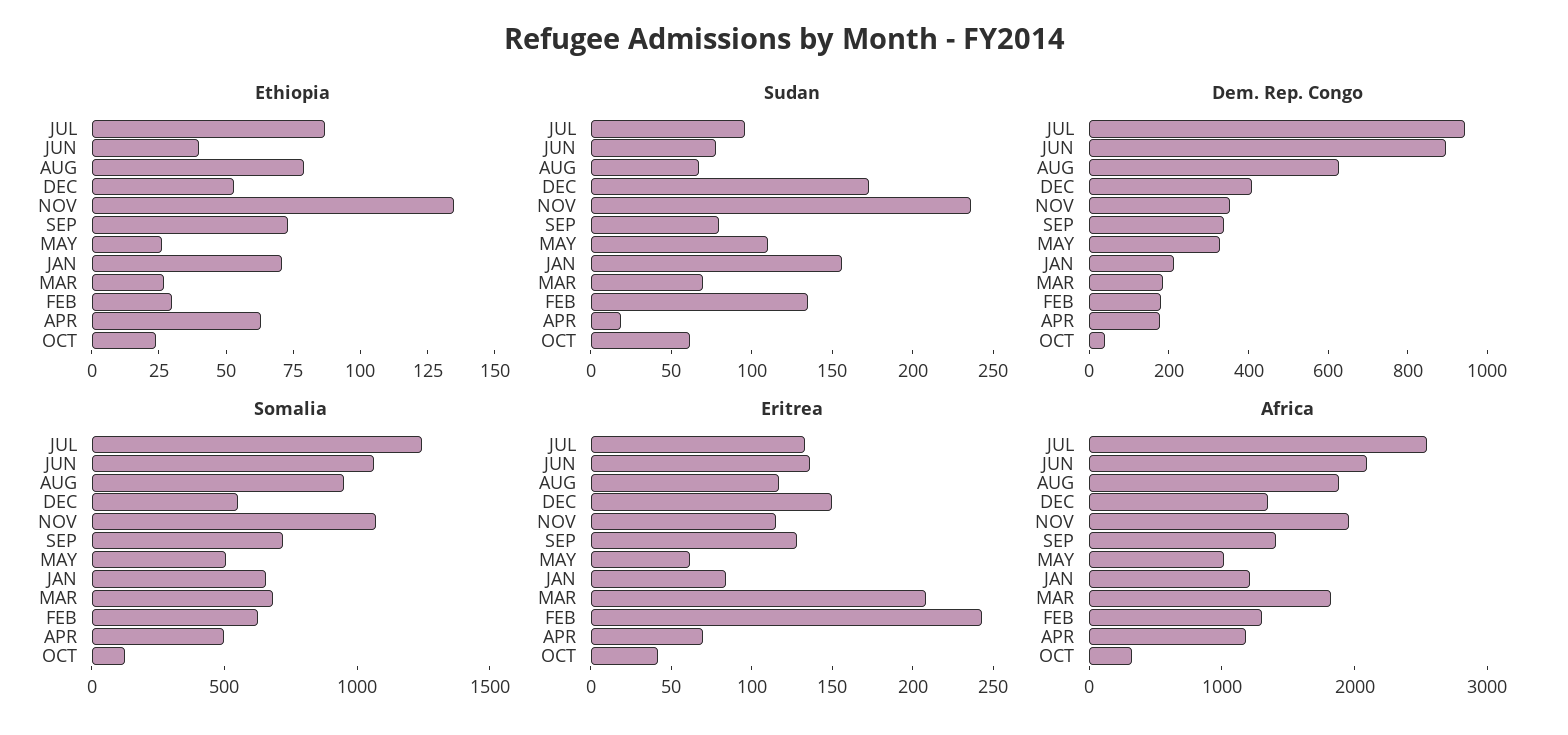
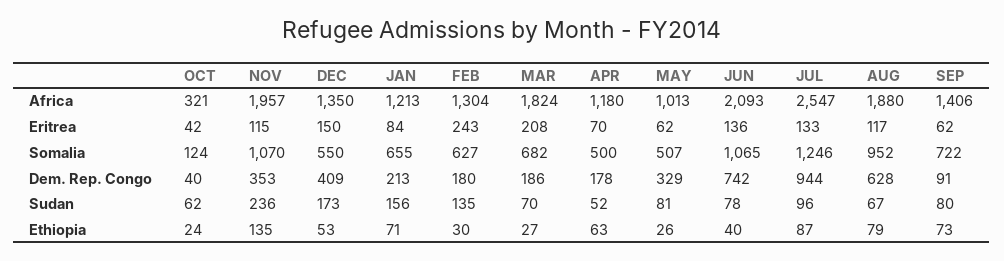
Sudan, MAY: 110 -> 81
Sudan, APR: 20 -> 52
Dem. Rep. Congo, JUN: 900 -> 742
Dem. Rep. Congo, SEP: 350 -> 91
Eritrea, SEP: 130 -> 62

